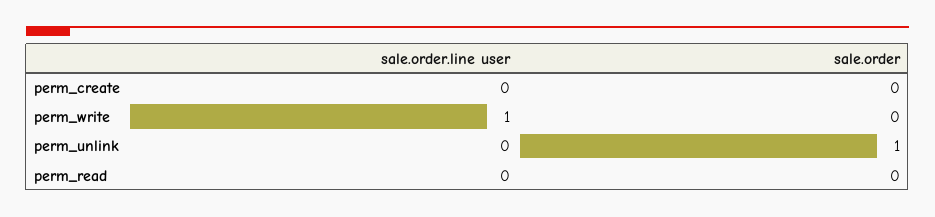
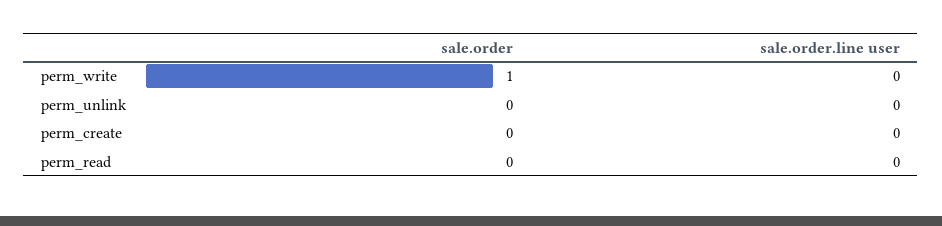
sale.order.line user, perm_write: 1 -> 0
sale.order, perm_write: 0 -> 1
sale.order, perm_unlink: 1 -> 0

